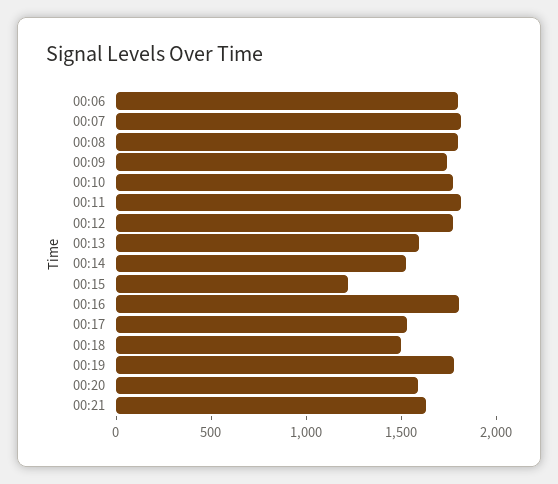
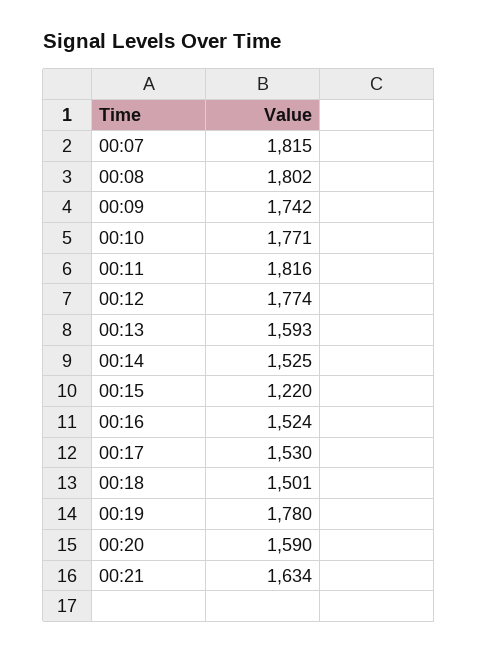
00:06: 1800 -> none
00:16: 1800 -> 1524

